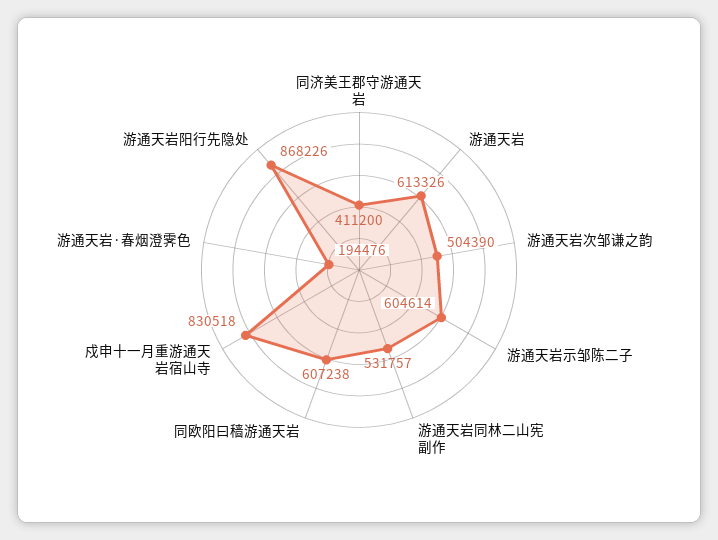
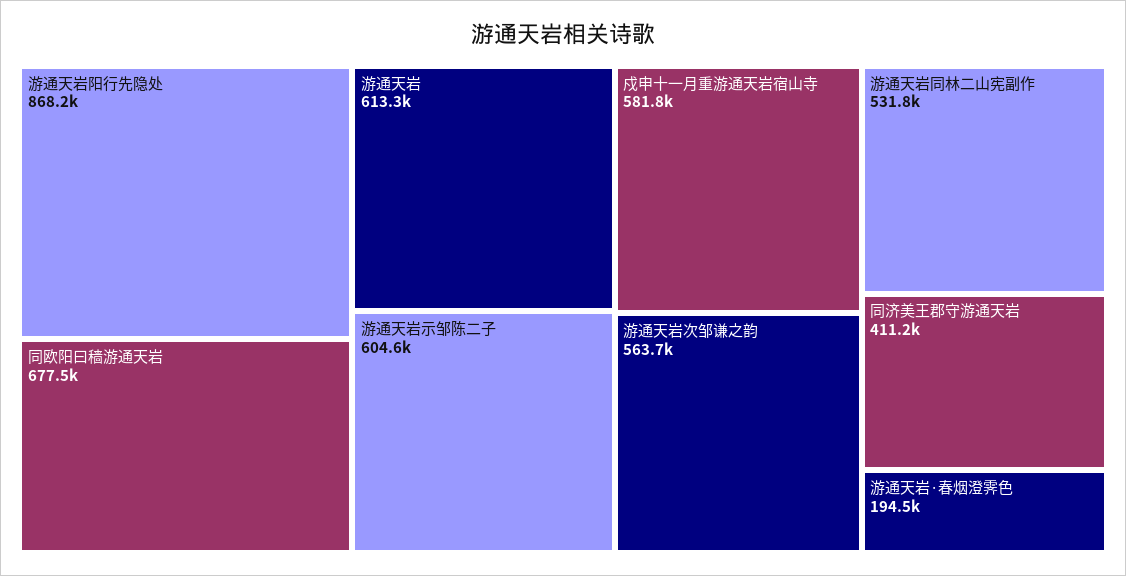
游通天岩次邹谦之韵: 504390 -> 563700
同欧阳曰穑游通天岩: 607238 -> 677500
戍申十一月重游通天岩宿山寺: 830518 -> 581800

